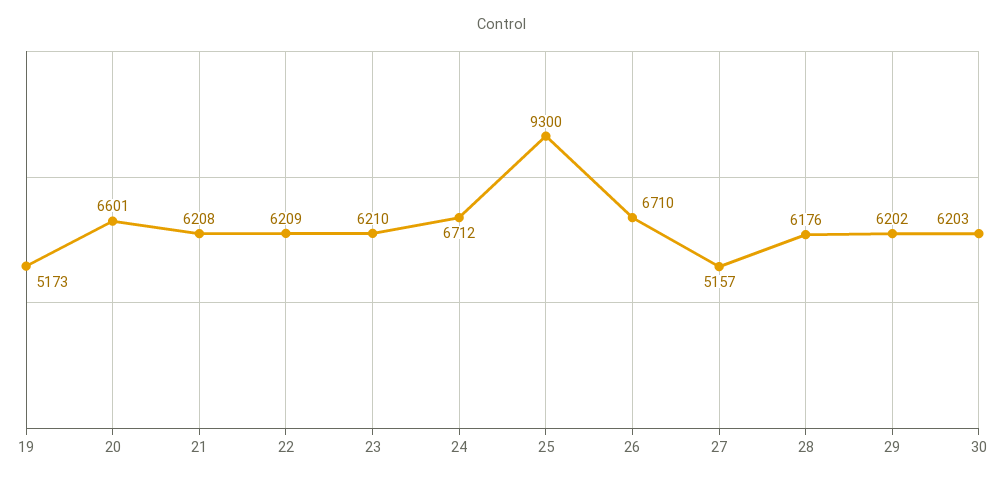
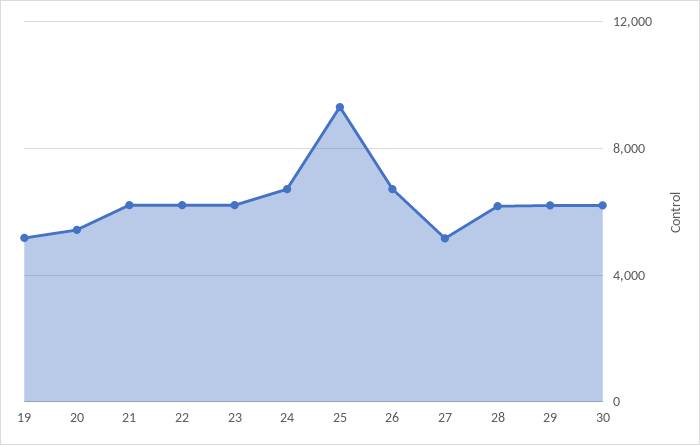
20: 6601 -> 5500

